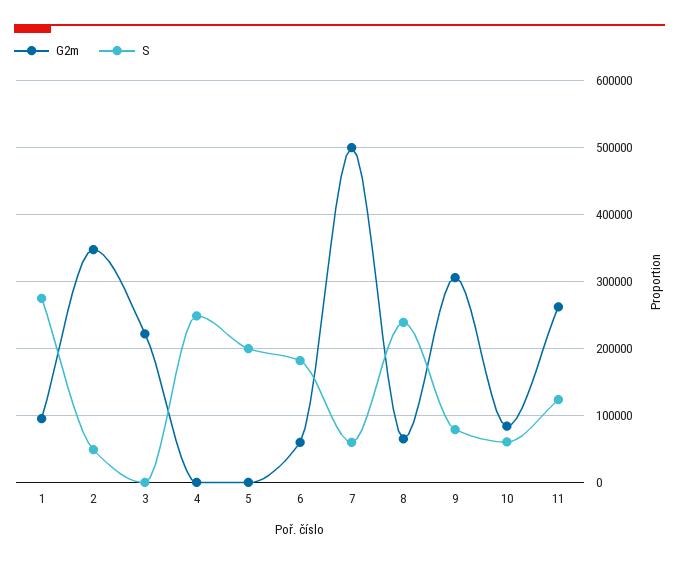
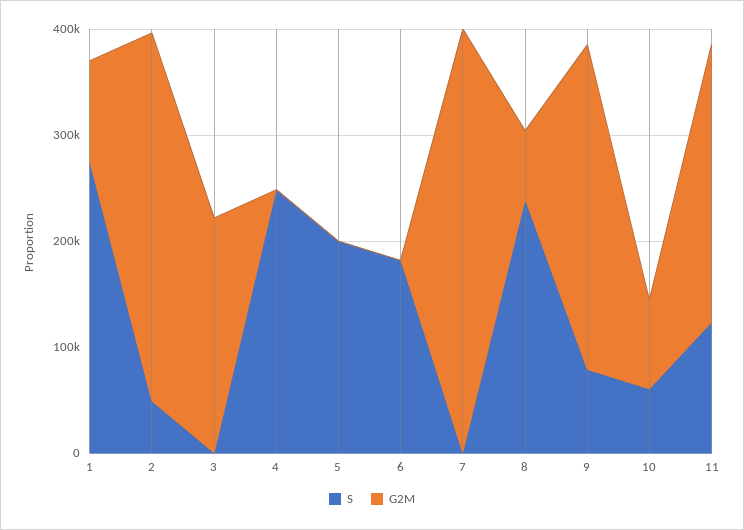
G2m, 6: 60000 -> 0
G2m, 7: 500000 -> 400000
S, 7: 60000 -> 0

